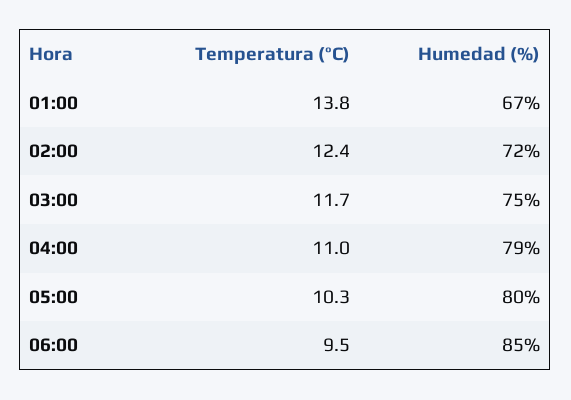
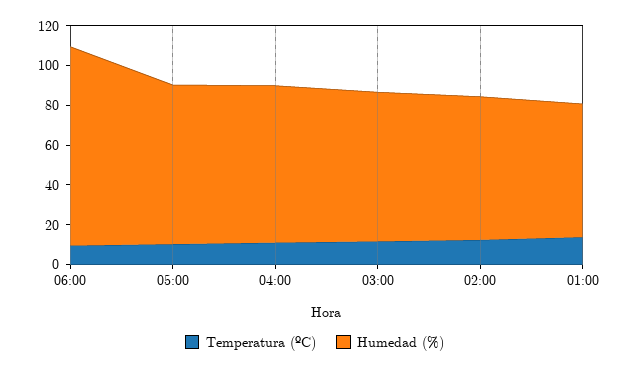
Humedad (%), 06:00: 85 -> 100

